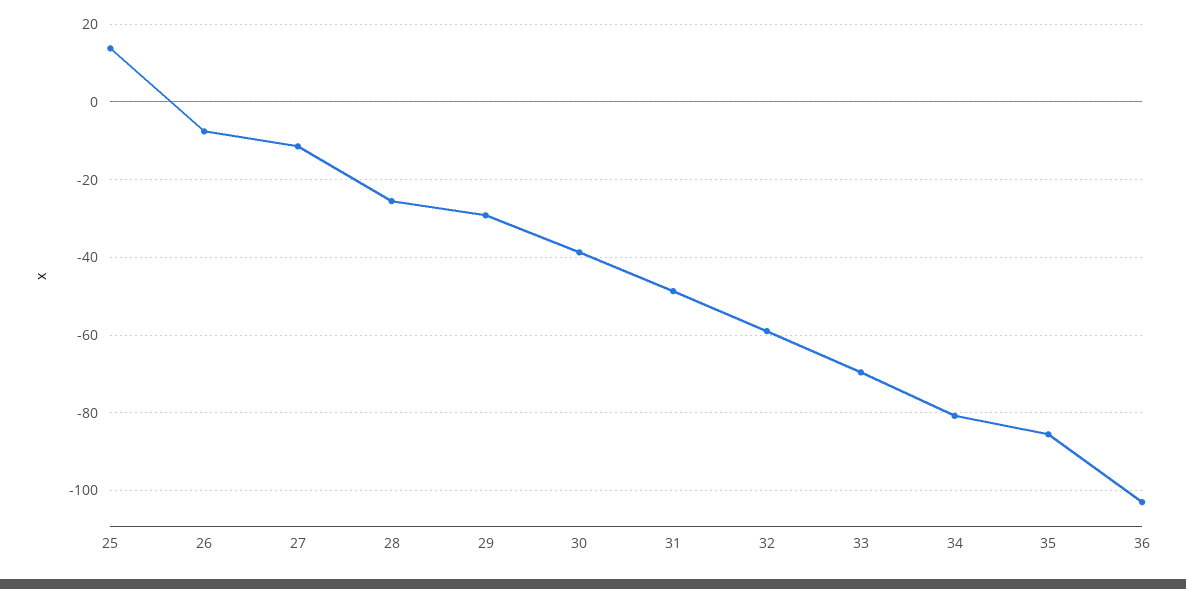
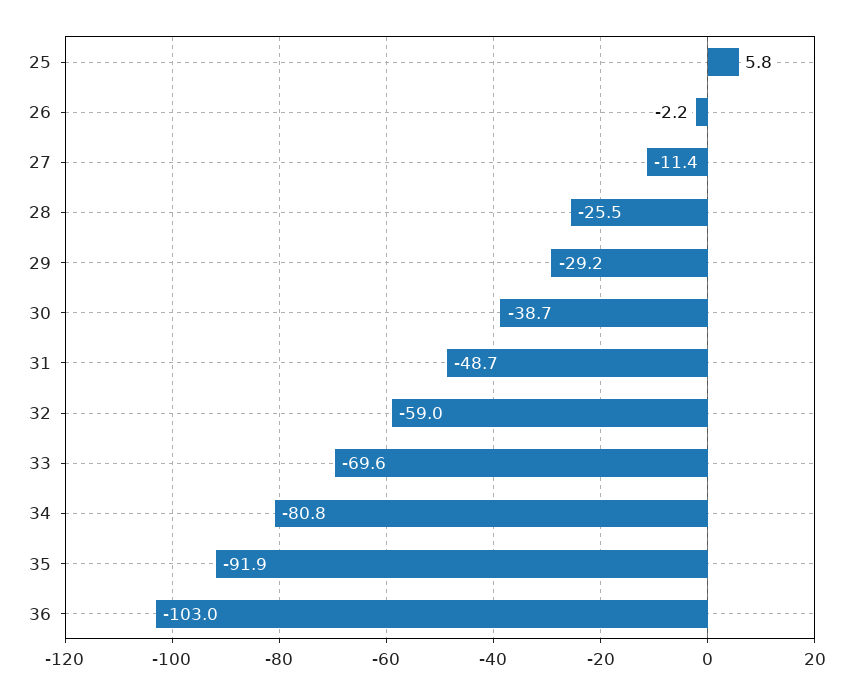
25: 14 -> 5.8
26: -8 -> -2.2
35: -86 -> -91.9

